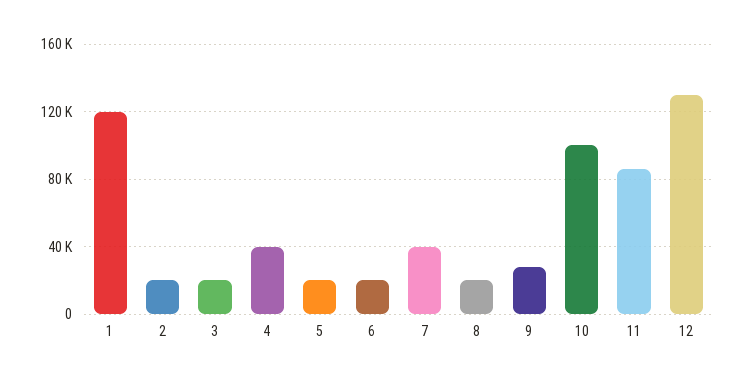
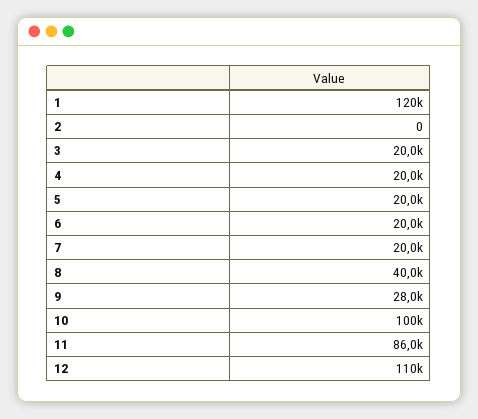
2: 20000 -> 0
4: 40000 -> 20000
7: 40000 -> 20000
8: 20000 -> 40000
12: 130000 -> 110000

